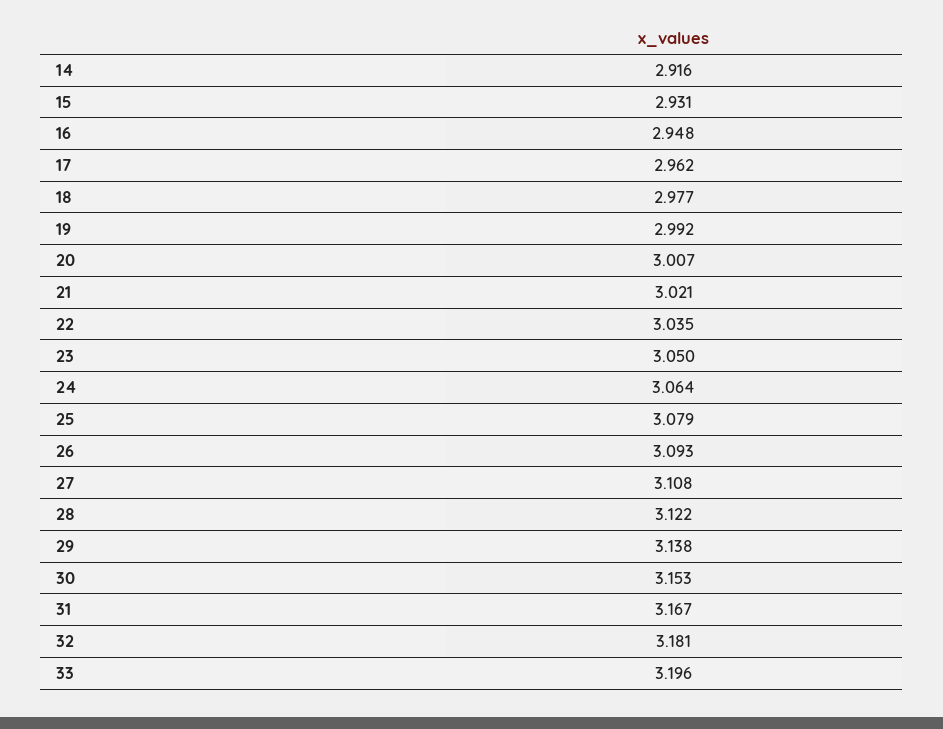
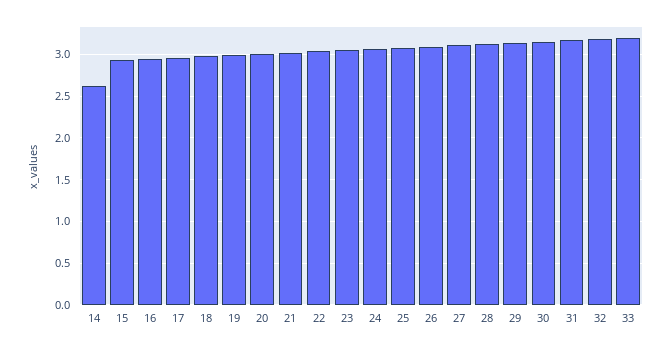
14: 2.916 -> 2.6

